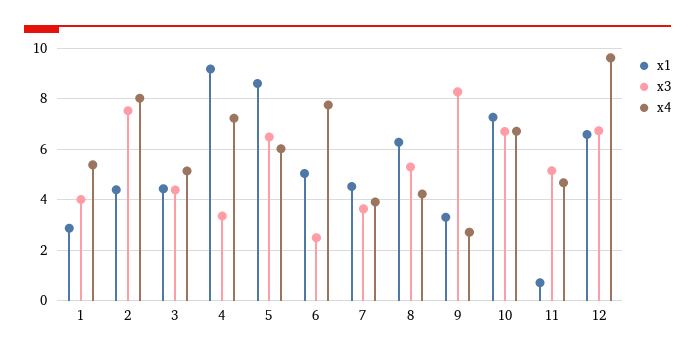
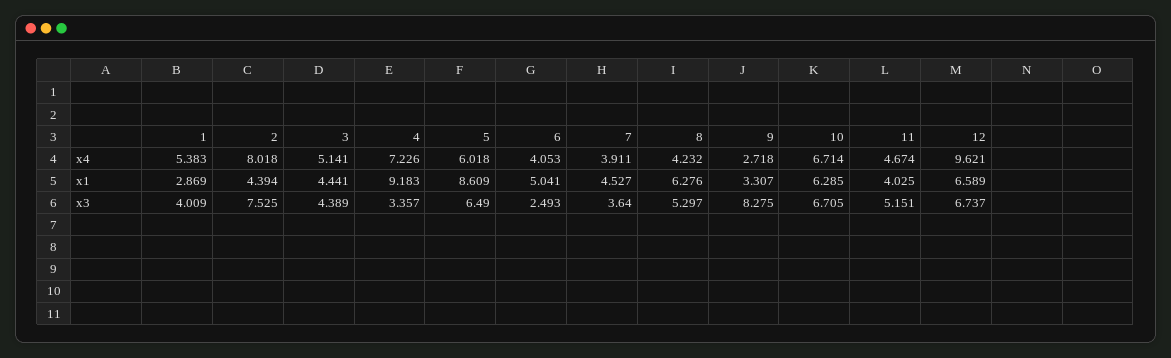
x4, 6: 7.75 -> 4.053
x1, 10: 7.25 -> 6.285
x1, 11: 0.75 -> 4.025

